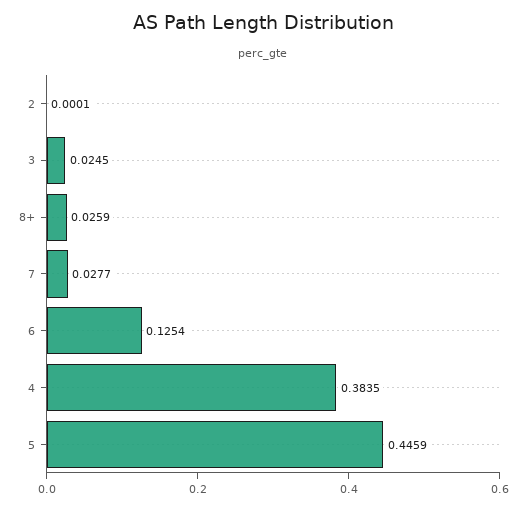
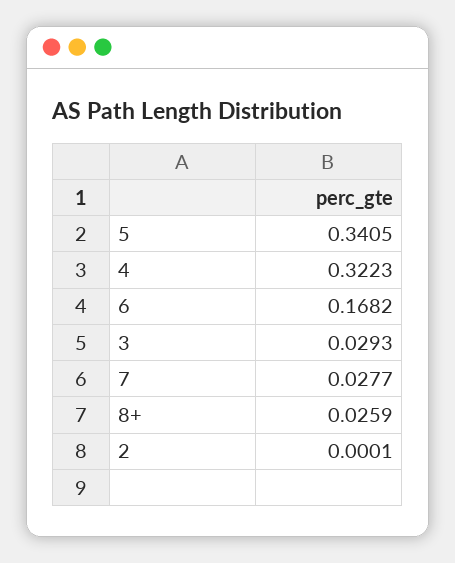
3: 0.0245 -> 0.0293
6: 0.1254 -> 0.1682
4: 0.3835 -> 0.3223
5: 0.4459 -> 0.3405

